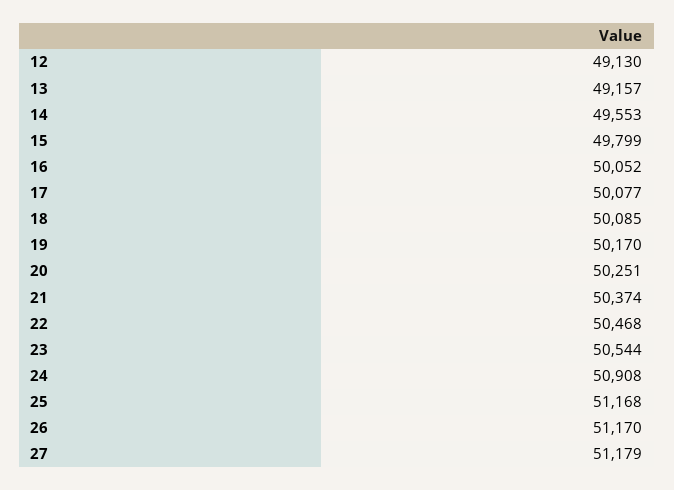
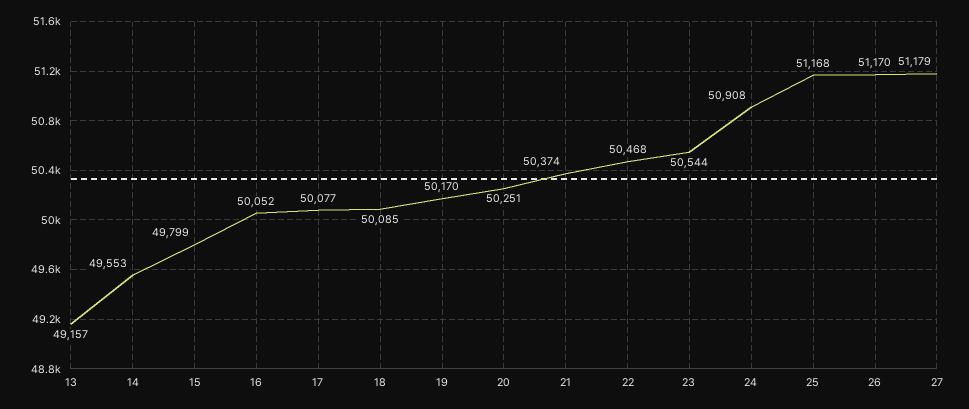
12: 49130 -> none

